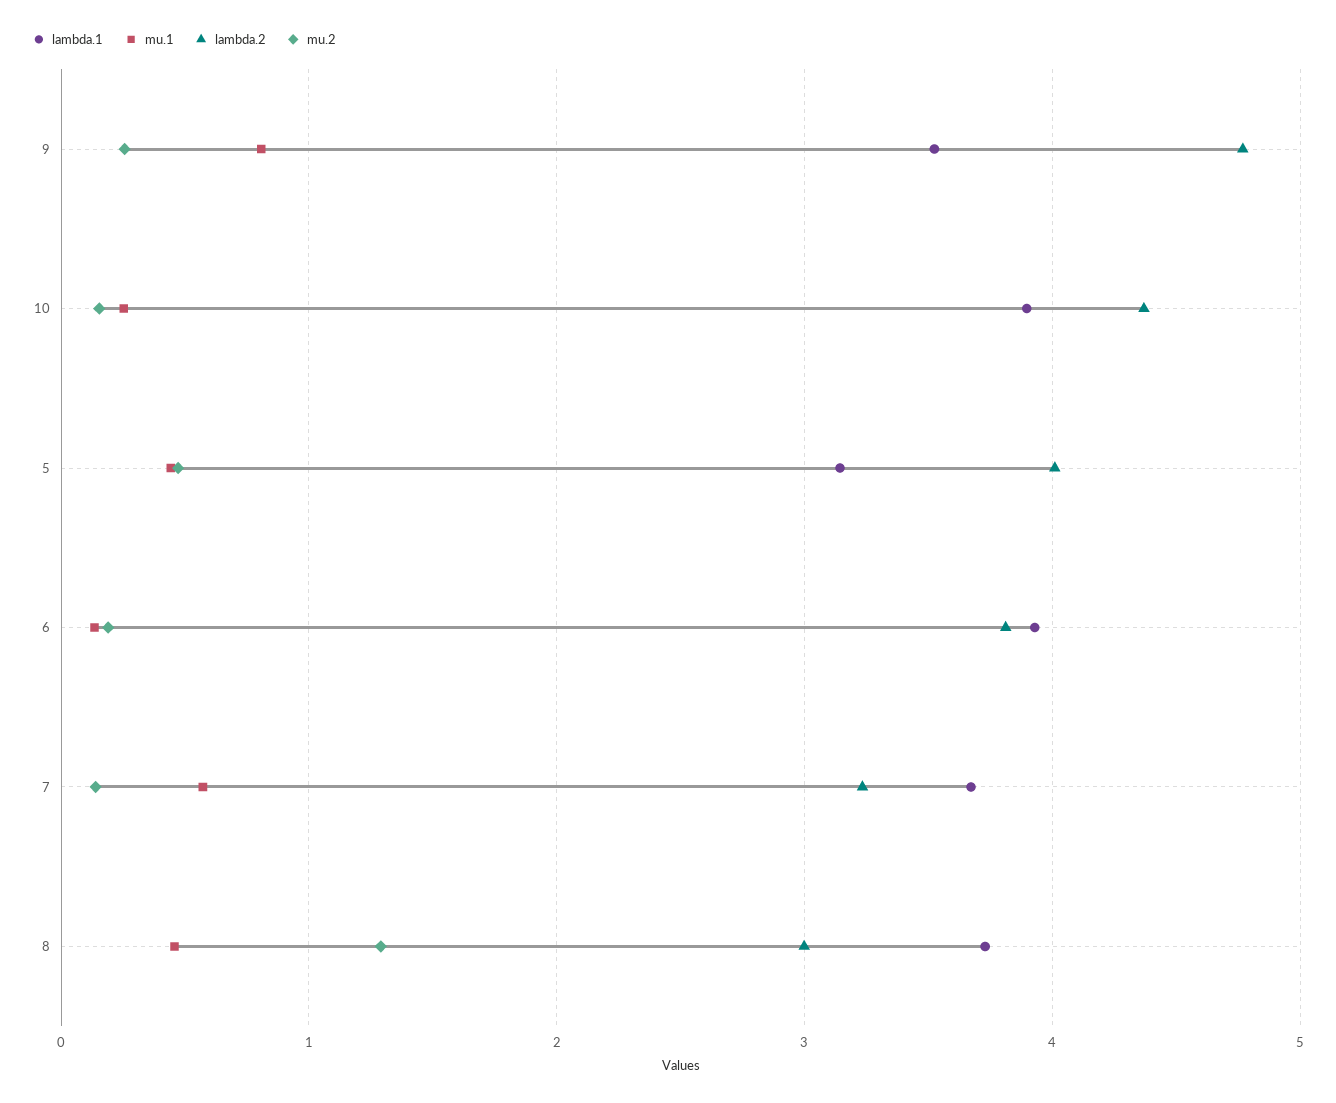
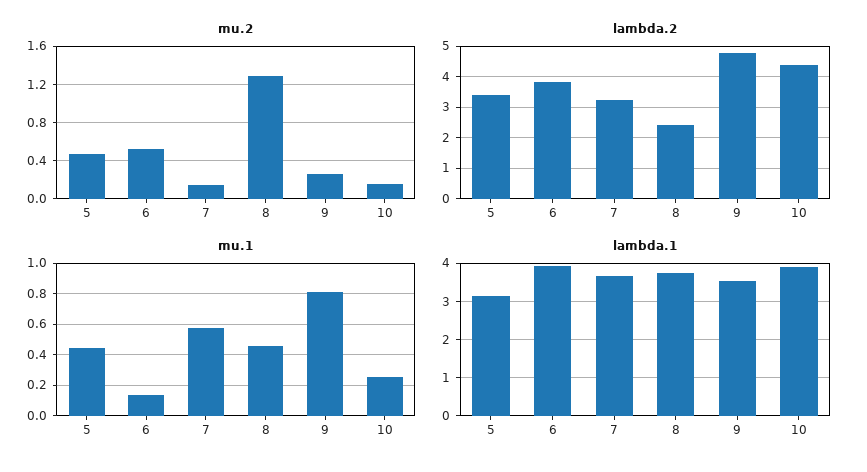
lambda.2, 5: 4 -> 3.4
mu.2, 6: 0.2 -> 0.5
lambda.2, 8: 3 -> 2.4

